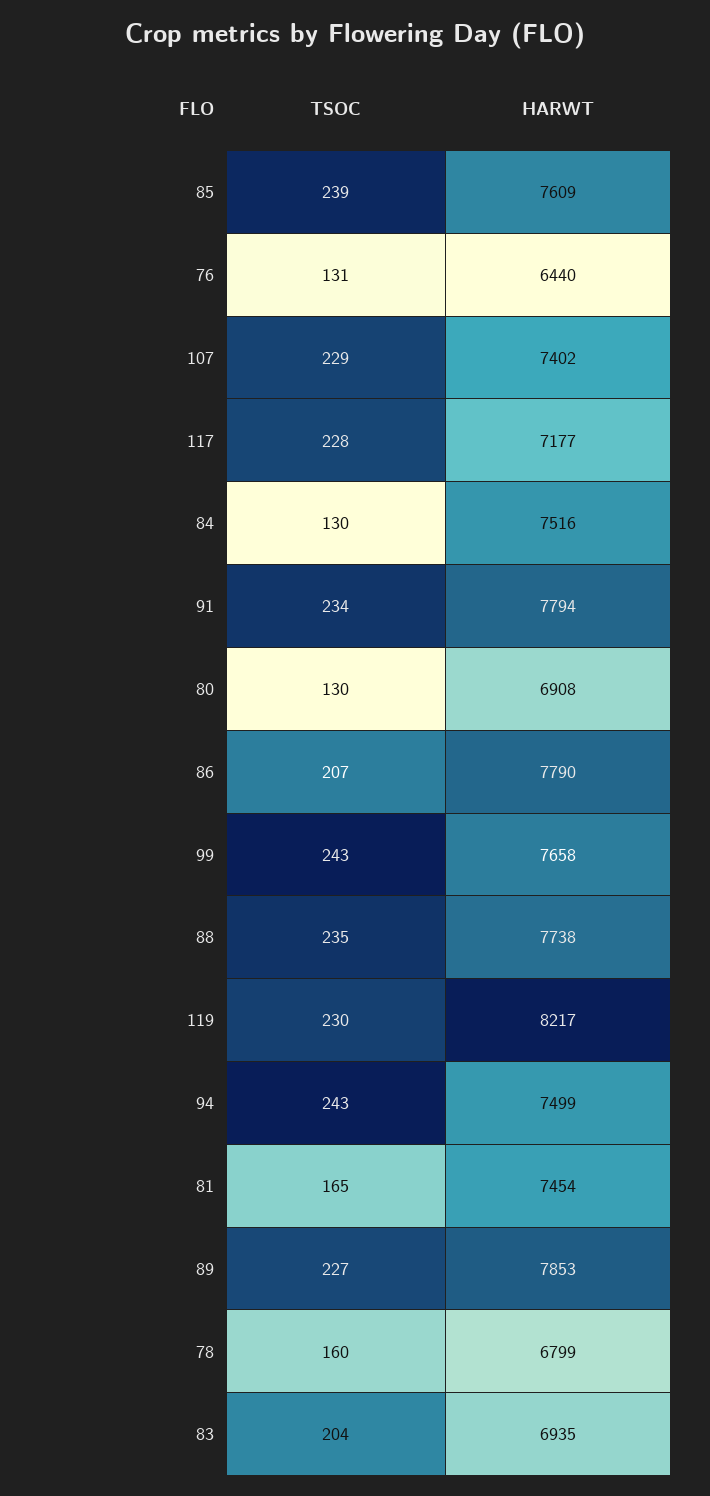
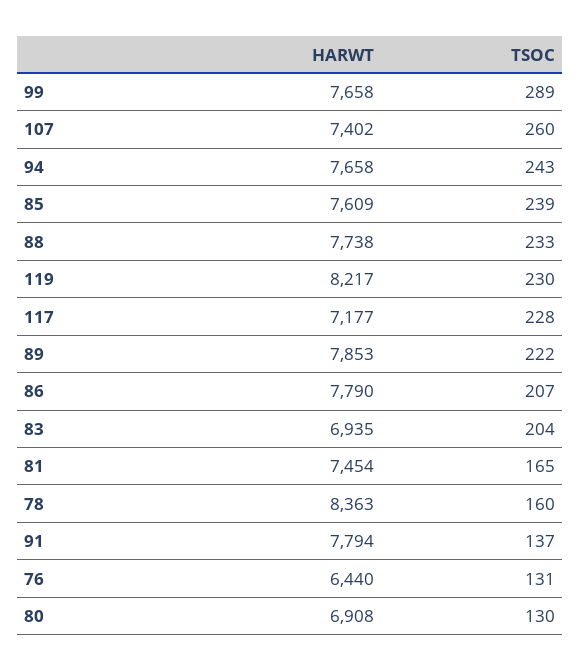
TSOC, 107: 229 -> 260
TSOC, 84: 130 -> none
HARWT, 84: 7516 -> none
TSOC, 91: 234 -> 137
TSOC, 99: 243 -> 289
TSOC, 88: 235 -> 233
HARWT, 94: 7499 -> 7658
TSOC, 89: 227 -> 222
HARWT, 78: 6799 -> 8363

